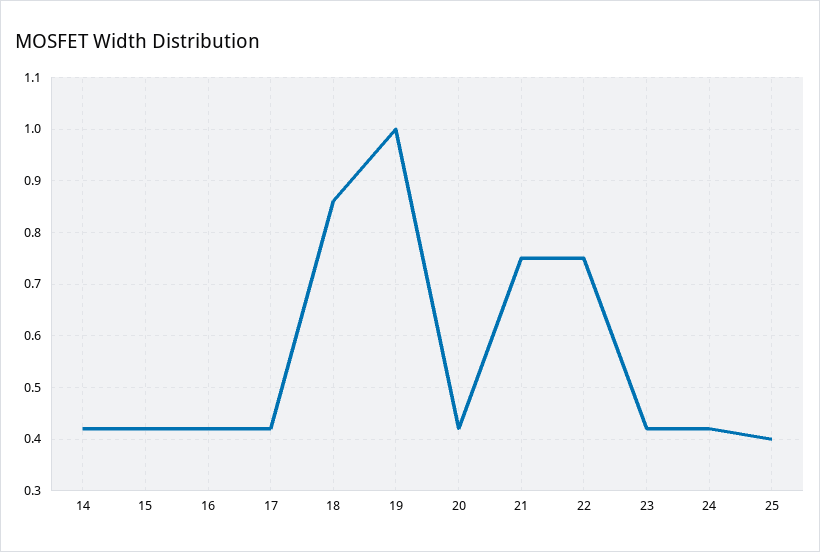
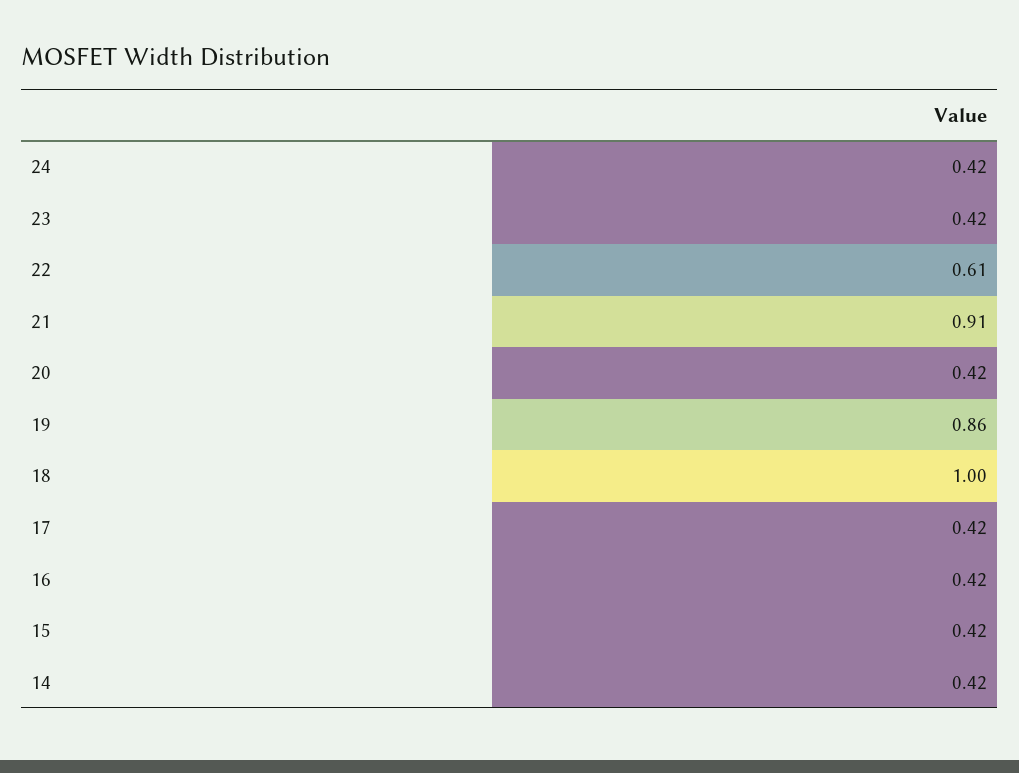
18: 0.85 -> 1
19: 1 -> 0.86
21: 0.75 -> 0.91
22: 0.75 -> 0.61
25: 0.4 -> none

